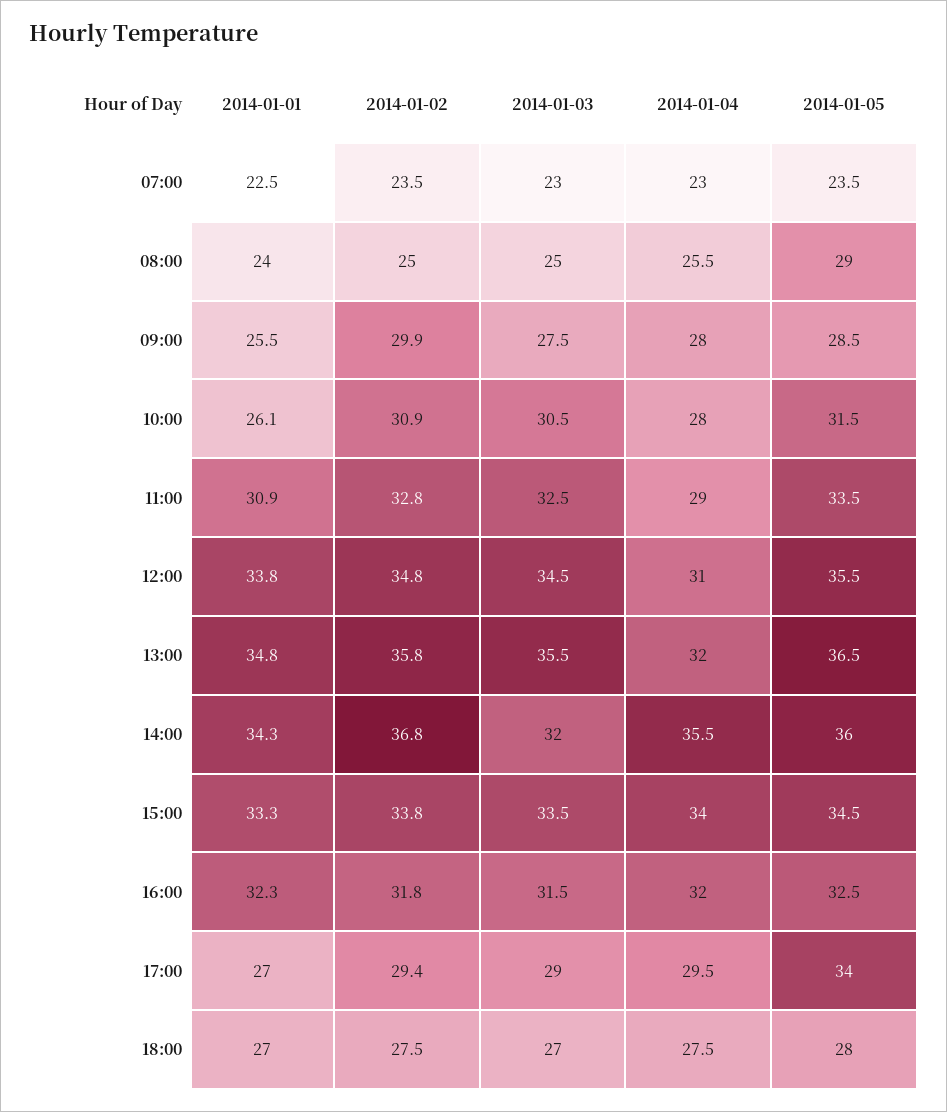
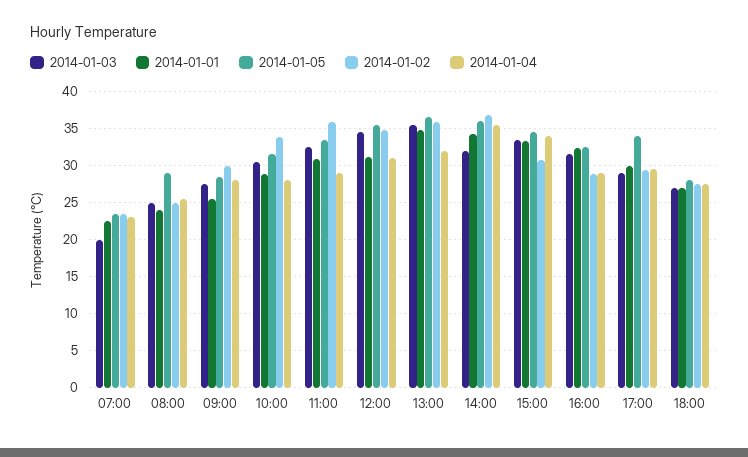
2014-01-03, 07:00: 23 -> 20
2014-01-01, 10:00: 26.1 -> 29
2014-01-02, 10:00: 30.9 -> 34
2014-01-02, 11:00: 32.8 -> 36
2014-01-01, 12:00: 33.8 -> 31
2014-01-02, 15:00: 33.8 -> 31
2014-01-02, 16:00: 31.8 -> 29
2014-01-04, 16:00: 32 -> 29
2014-01-01, 17:00: 27 -> 30

